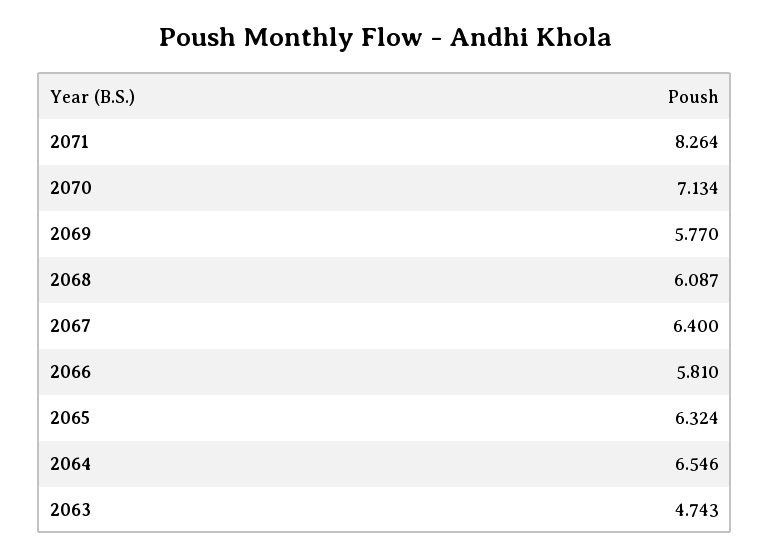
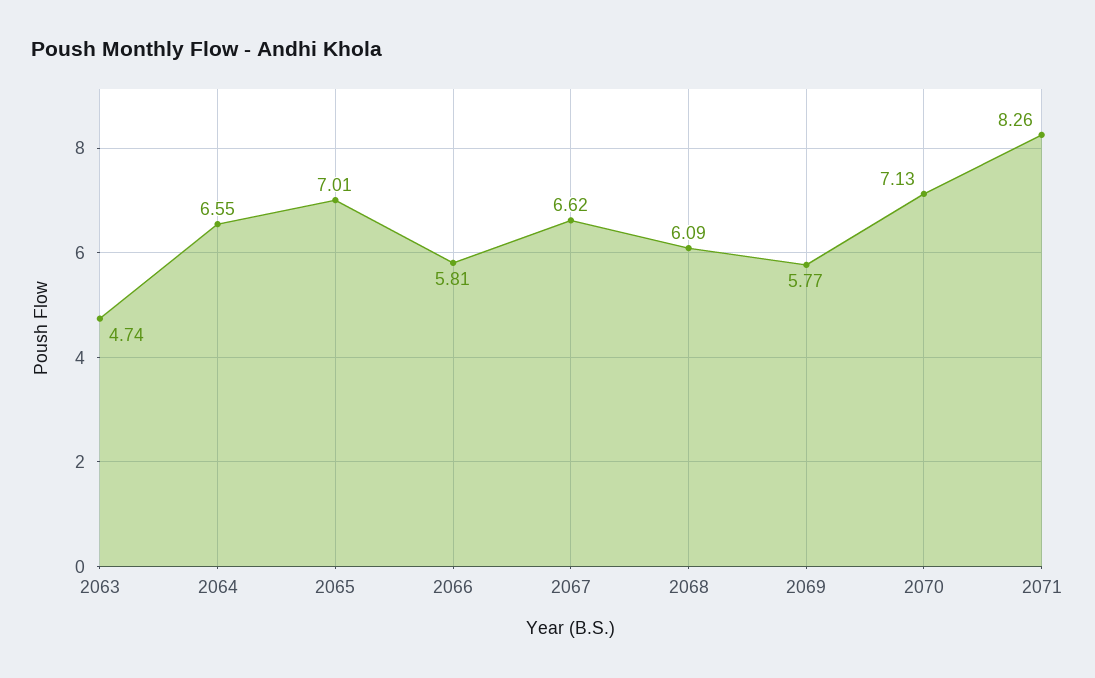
2067: 6.4 -> 6.62
2065: 6.324 -> 7.01

